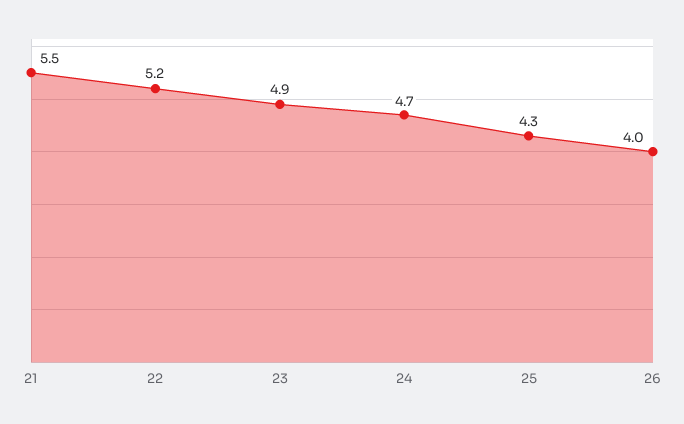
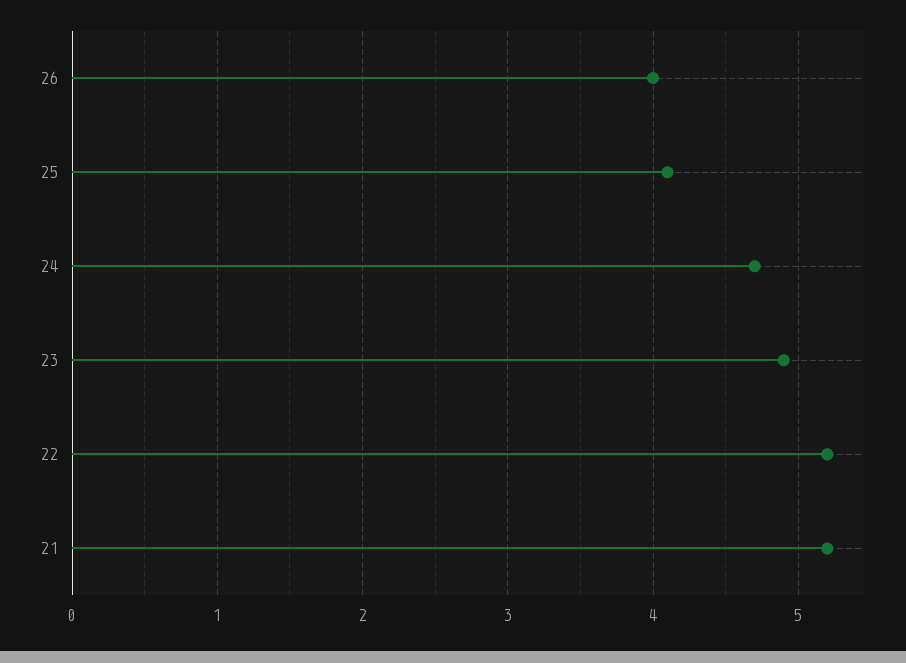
21: 5.5 -> 5.2
25: 4.3 -> 4.1

